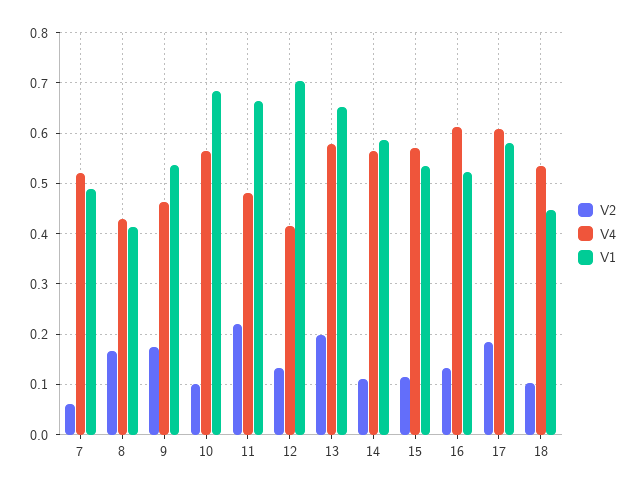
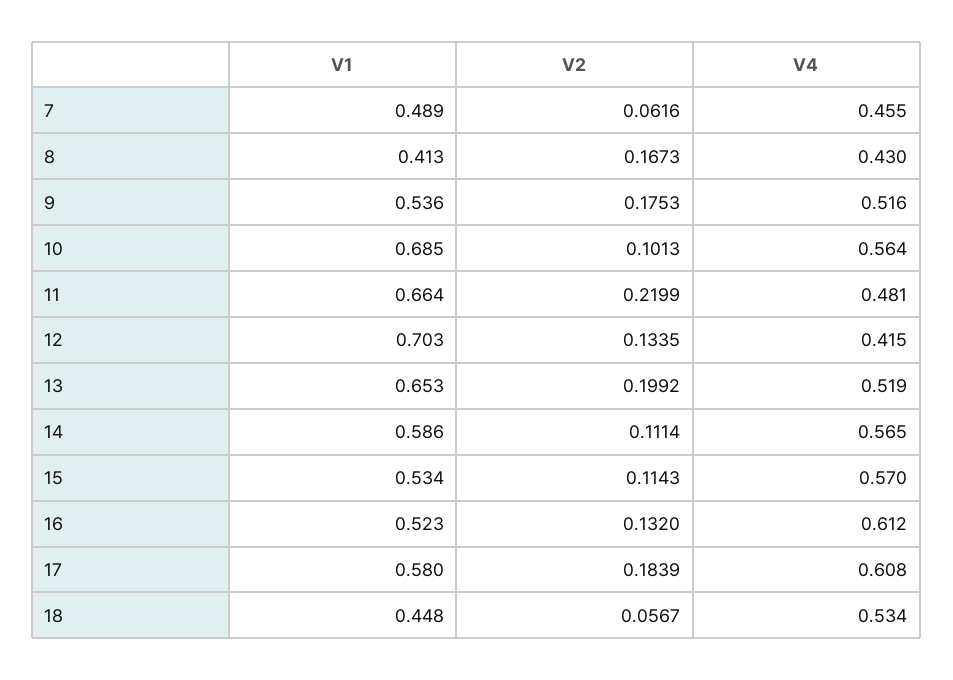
V4, 7: 0.52 -> 0.455
V4, 9: 0.46 -> 0.516
V4, 13: 0.58 -> 0.519
V2, 18: 0.1 -> 0.0567

